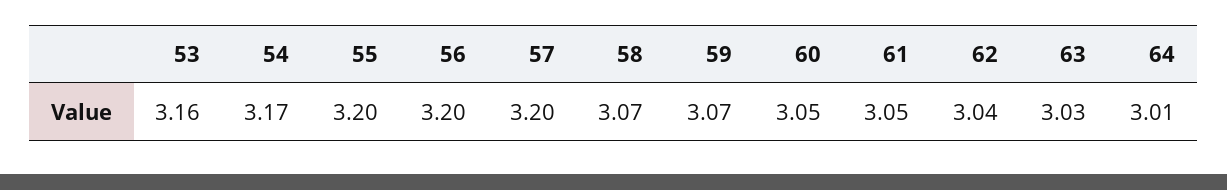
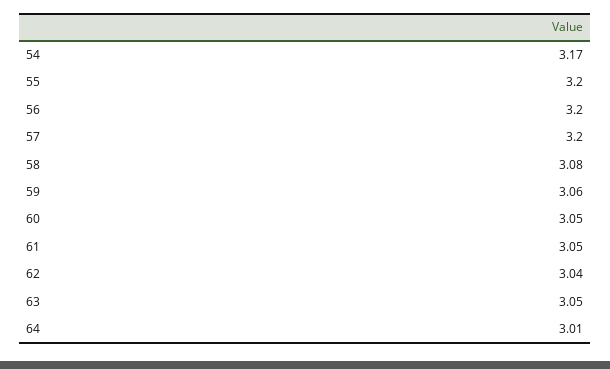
53: 3.16 -> none
58: 3.07 -> 3.08
59: 3.07 -> 3.06
63: 3.03 -> 3.05

